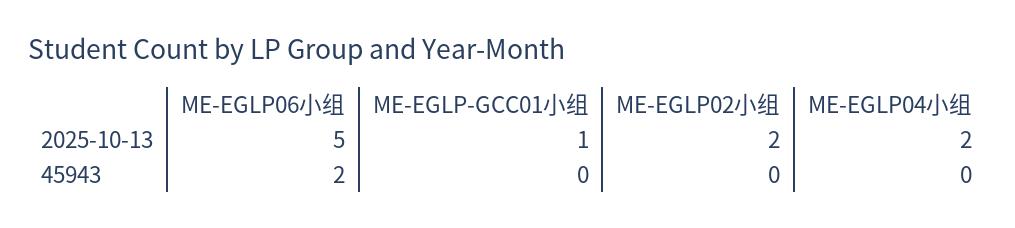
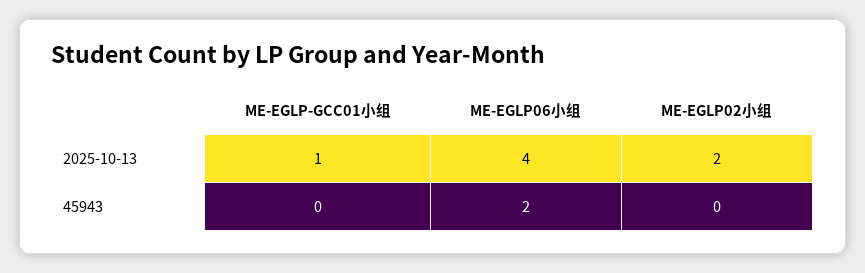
ME-EGLP06小组, 2025-10-13: 5 -> 4
ME-EGLP04小组, 2025-10-13: 2 -> none
ME-EGLP04小组, 45943: 0 -> none

